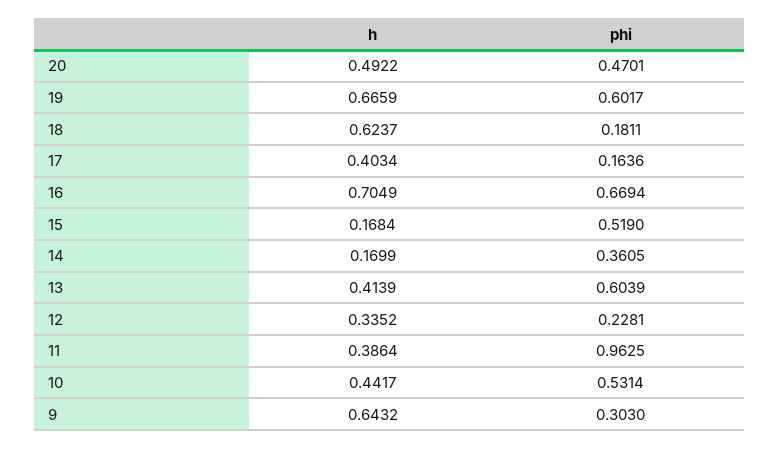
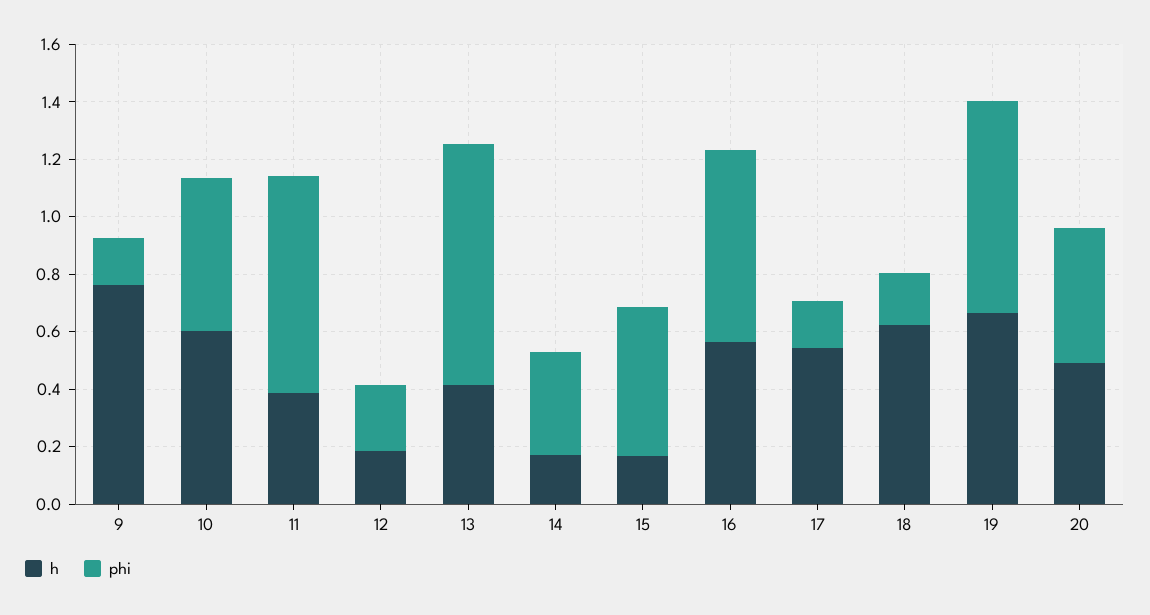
phi, 19: 0.6017 -> 0.75
h, 17: 0.4034 -> 0.55
h, 16: 0.7049 -> 0.55
phi, 13: 0.6039 -> 0.85
h, 12: 0.3352 -> 0.2
phi, 11: 0.9625 -> 0.75
h, 10: 0.4417 -> 0.6
h, 9: 0.6432 -> 0.75
phi, 9: 0.303 -> 0.15

